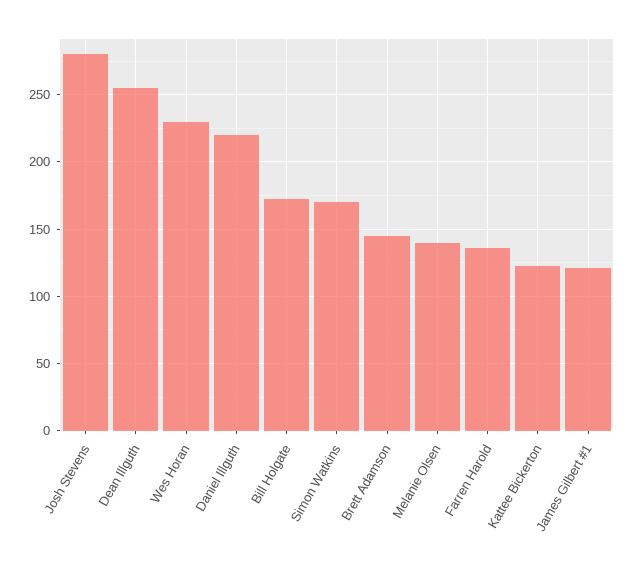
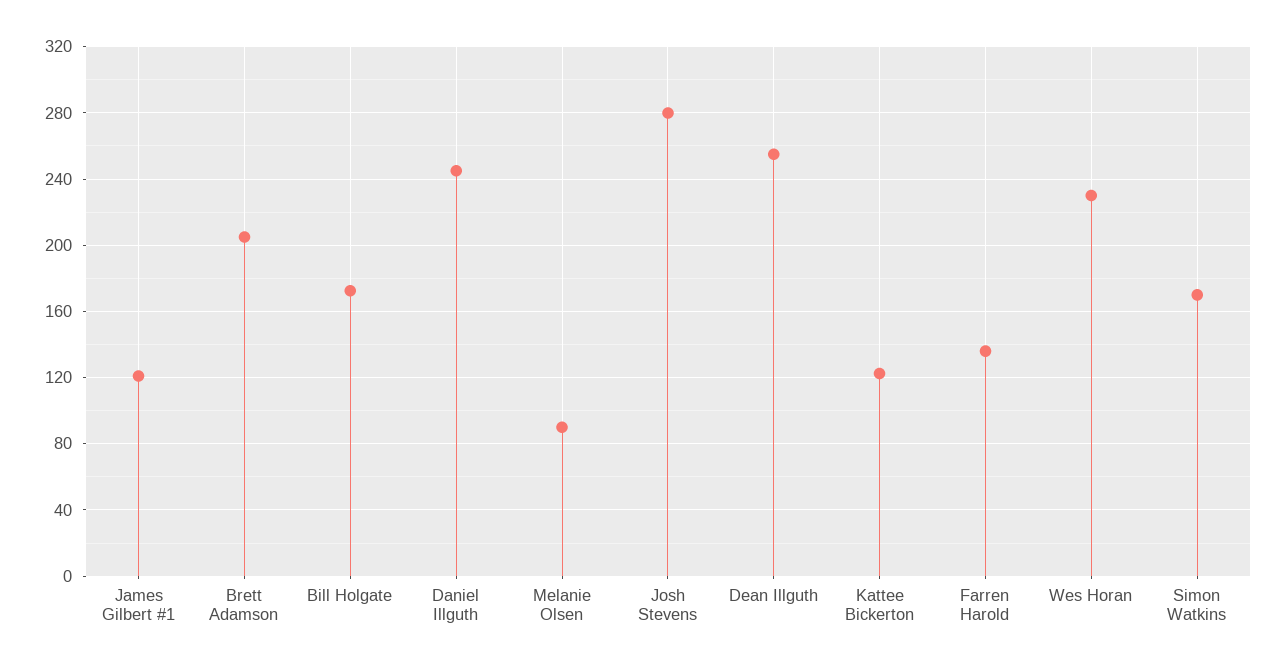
Daniel Illguth: 220 -> 245
Brett Adamson: 145 -> 205
Melanie Olsen: 140 -> 90

